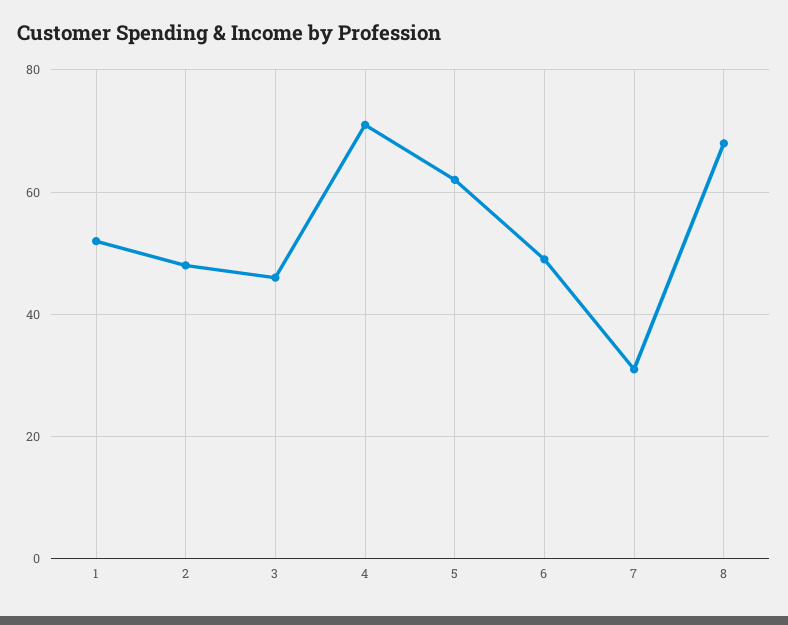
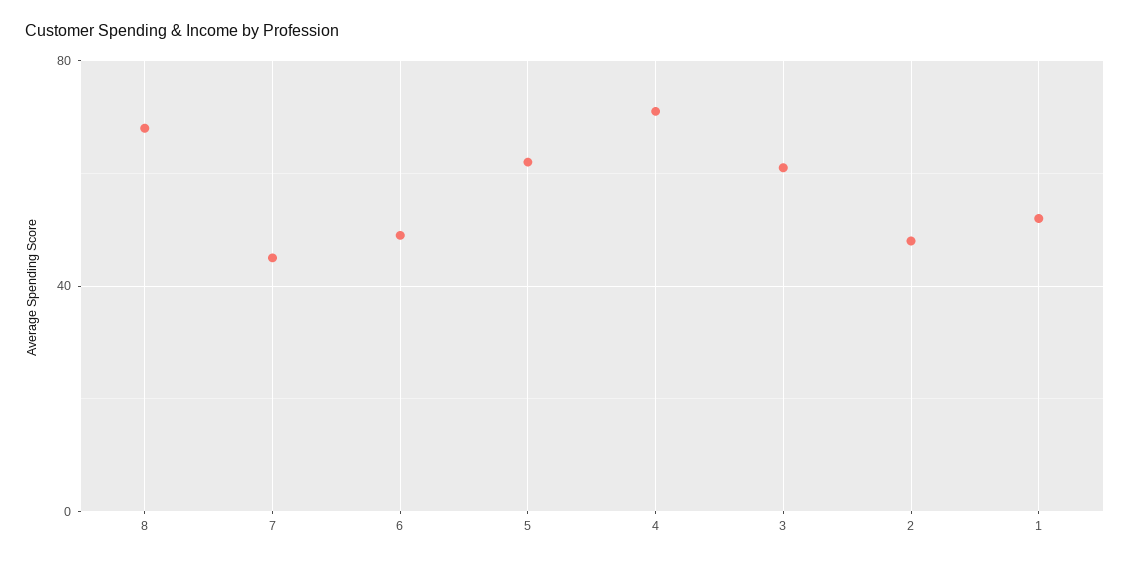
3: 45 -> 60
7: 30 -> 45

